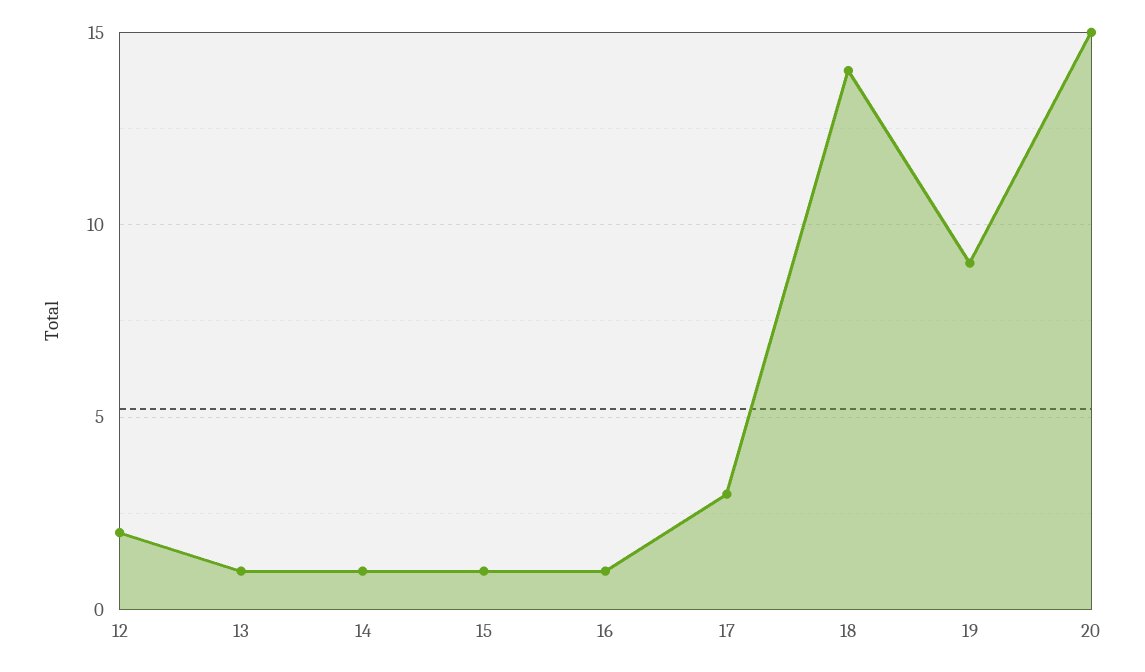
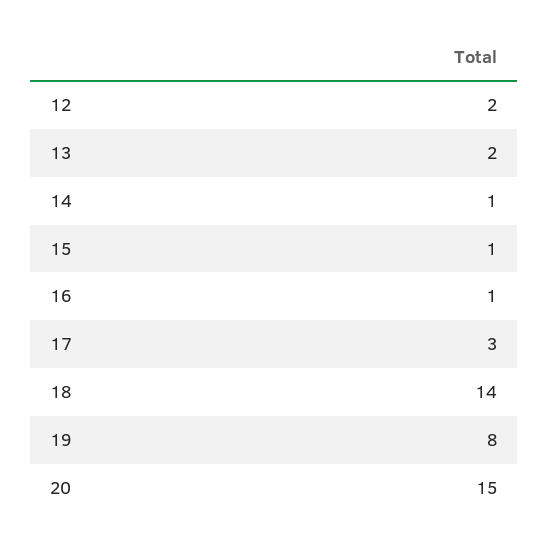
13: 1 -> 2
19: 9 -> 8

